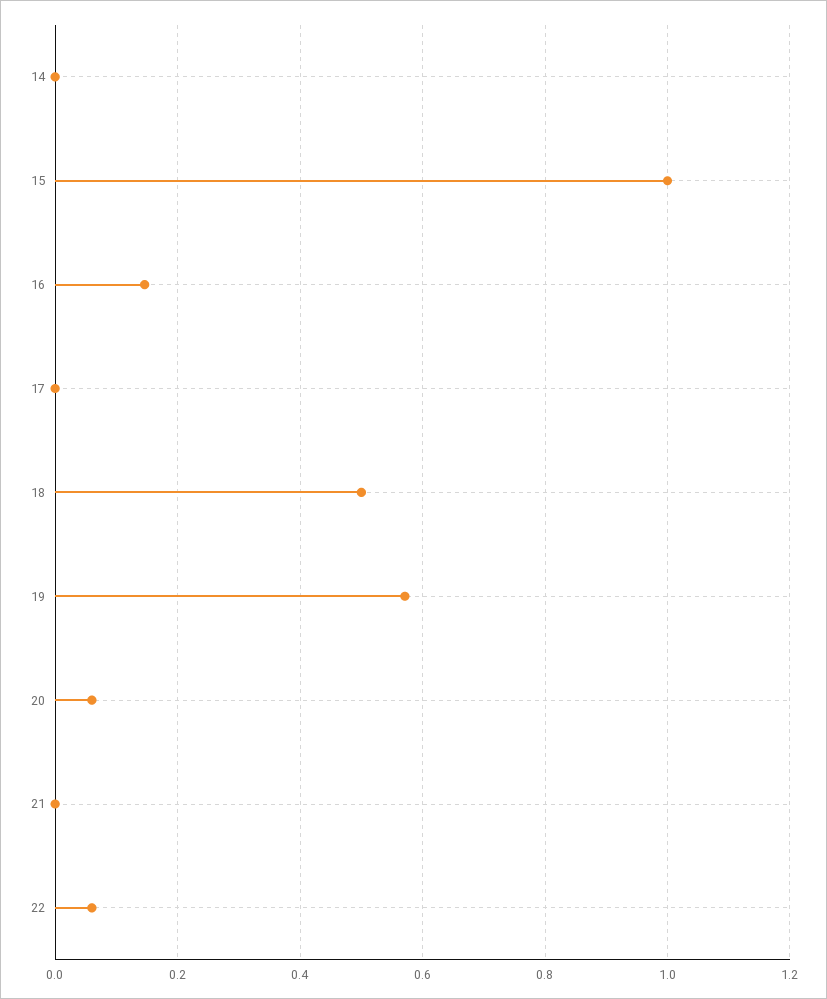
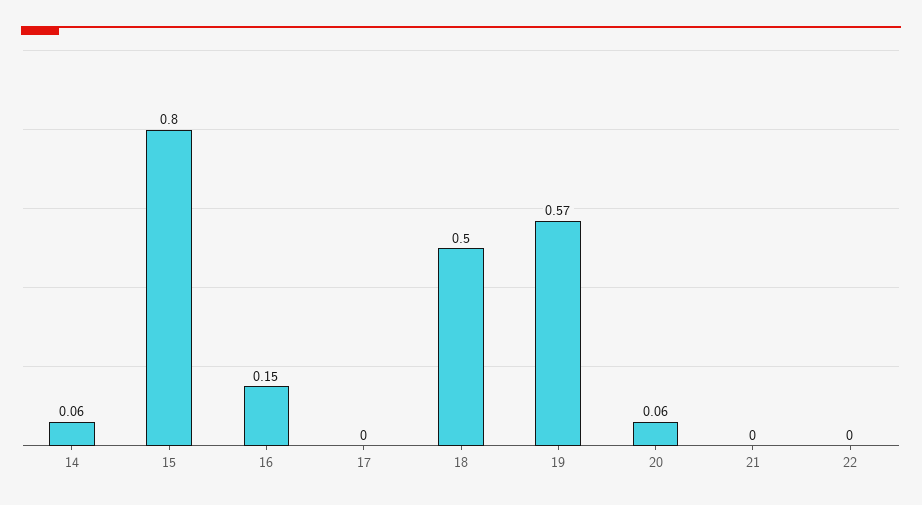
14: 0 -> 0.06
15: 1 -> 0.8
22: 0.06 -> 0

